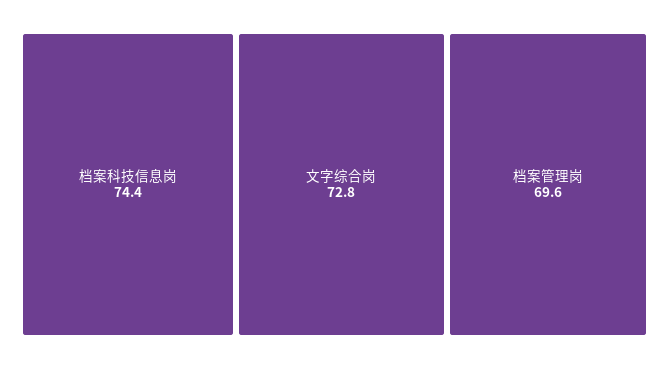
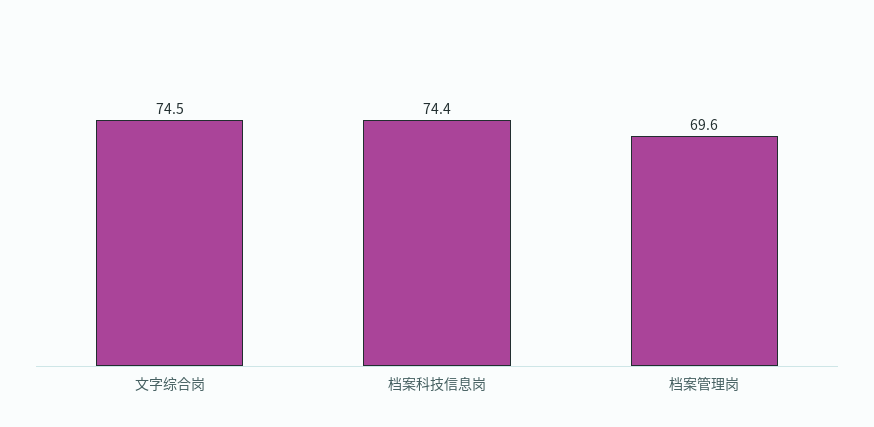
文字综合岗: 72.8 -> 74.5

